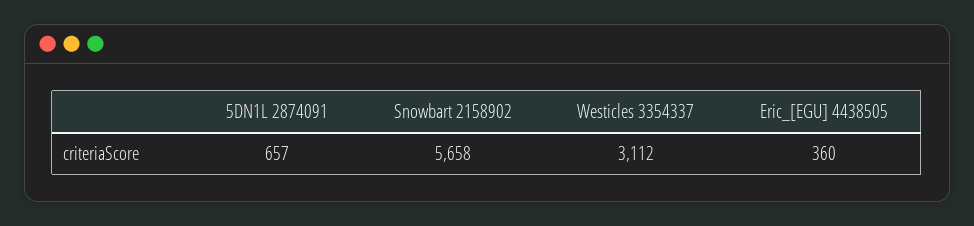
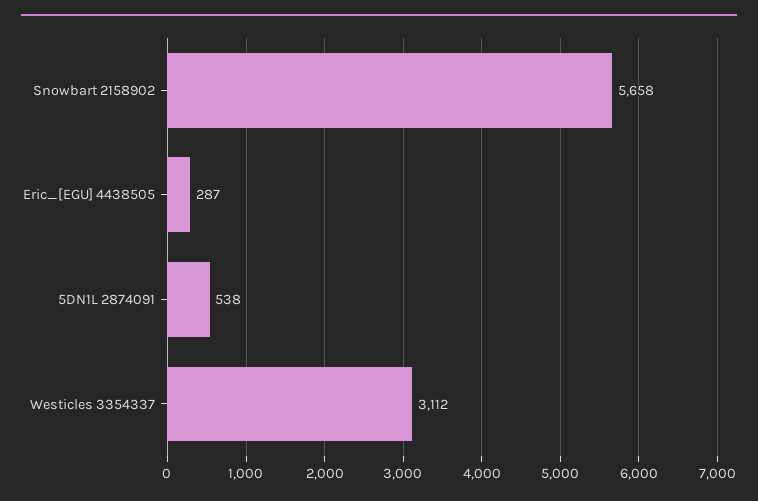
5DN1L 2874091: 657 -> 538
Eric_[EGU] 4438505: 360 -> 287

